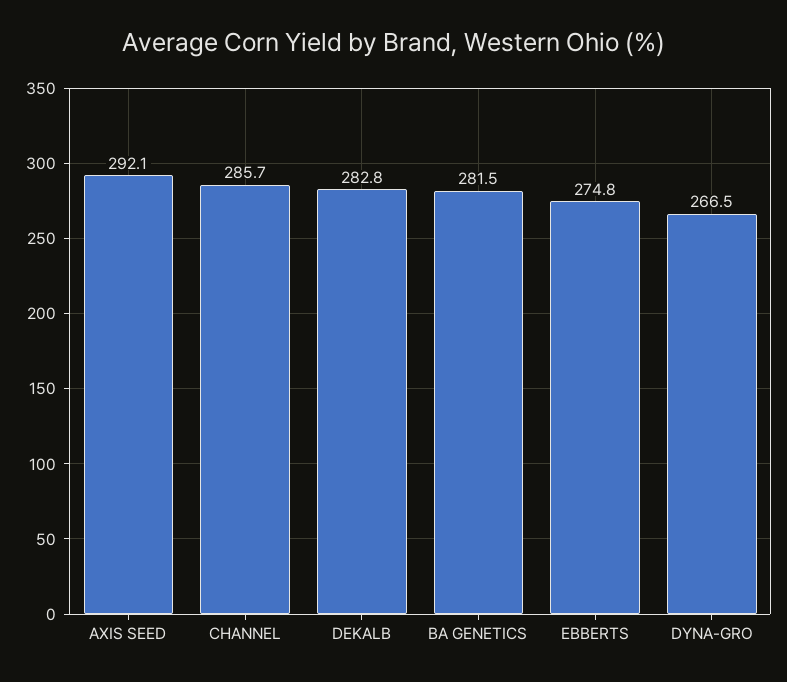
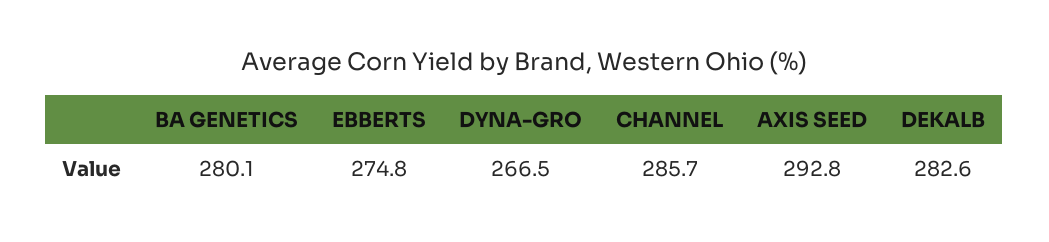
AXIS SEED: 292.1 -> 292.8
DEKALB: 282.8 -> 282.6
BA GENETICS: 281.5 -> 280.1

